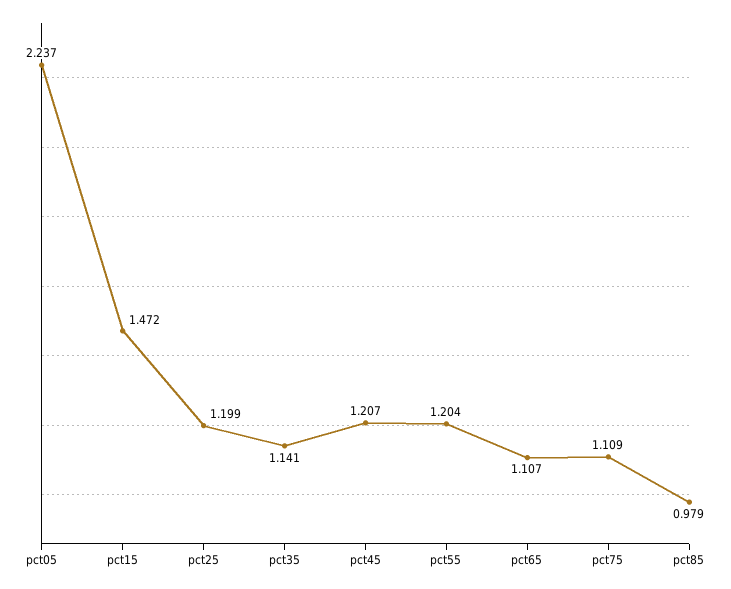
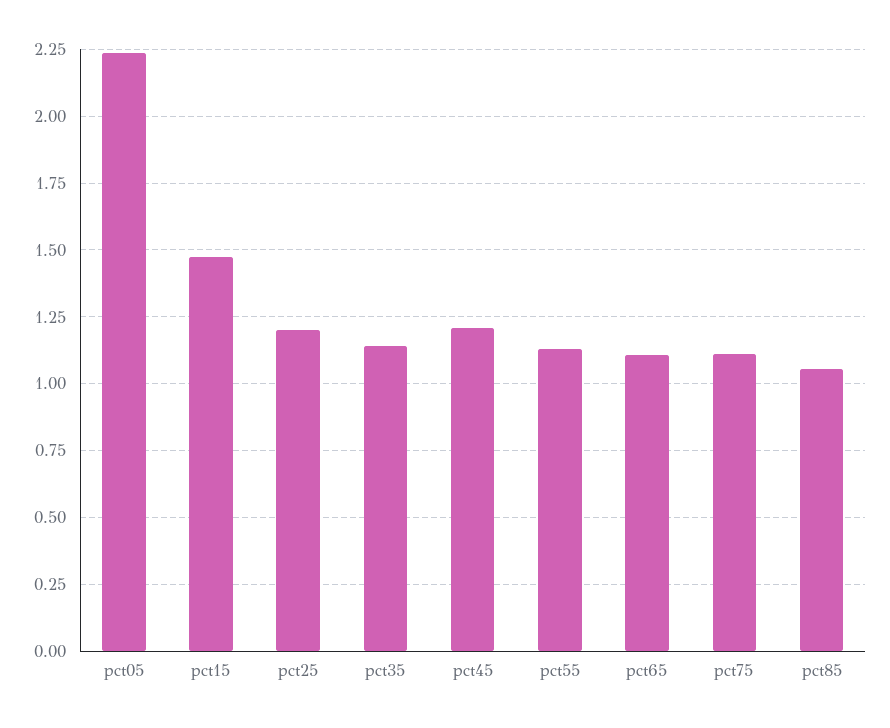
pct55: 1.204 -> 1.125
pct85: 0.979 -> 1.05

